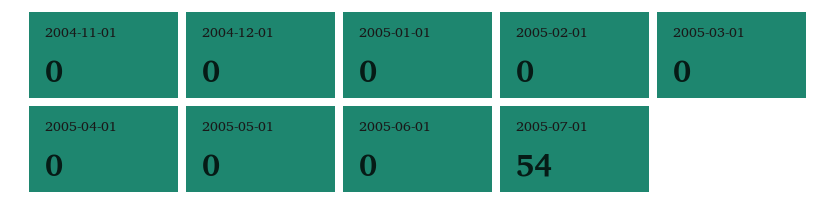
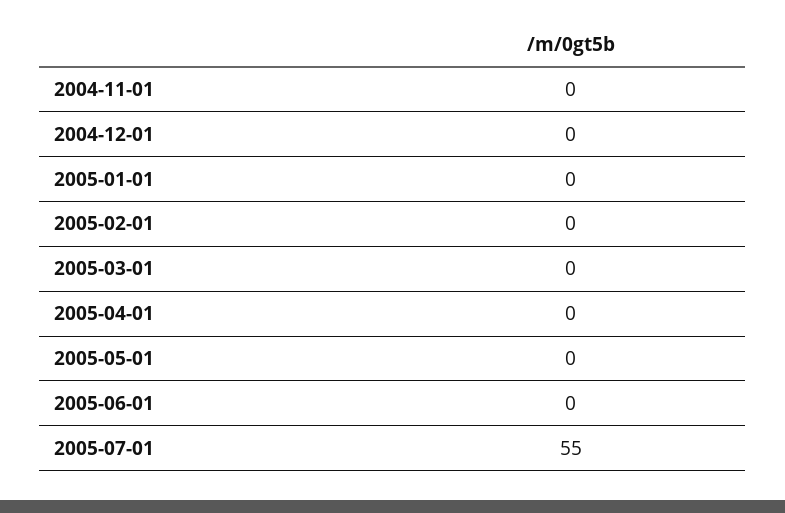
2005-07-01: 54 -> 55

